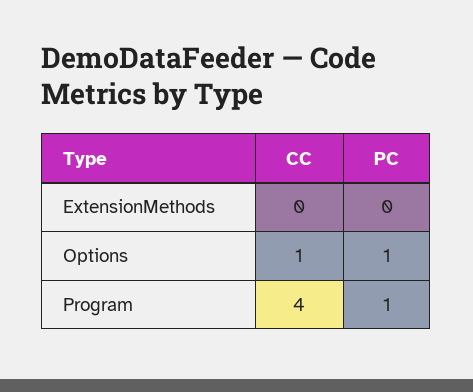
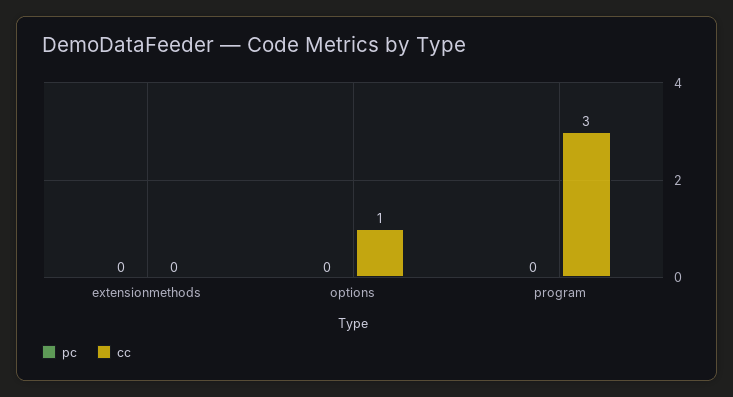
PC, Options: 1 -> 0
CC, Program: 4 -> 3
PC, Program: 1 -> 0

